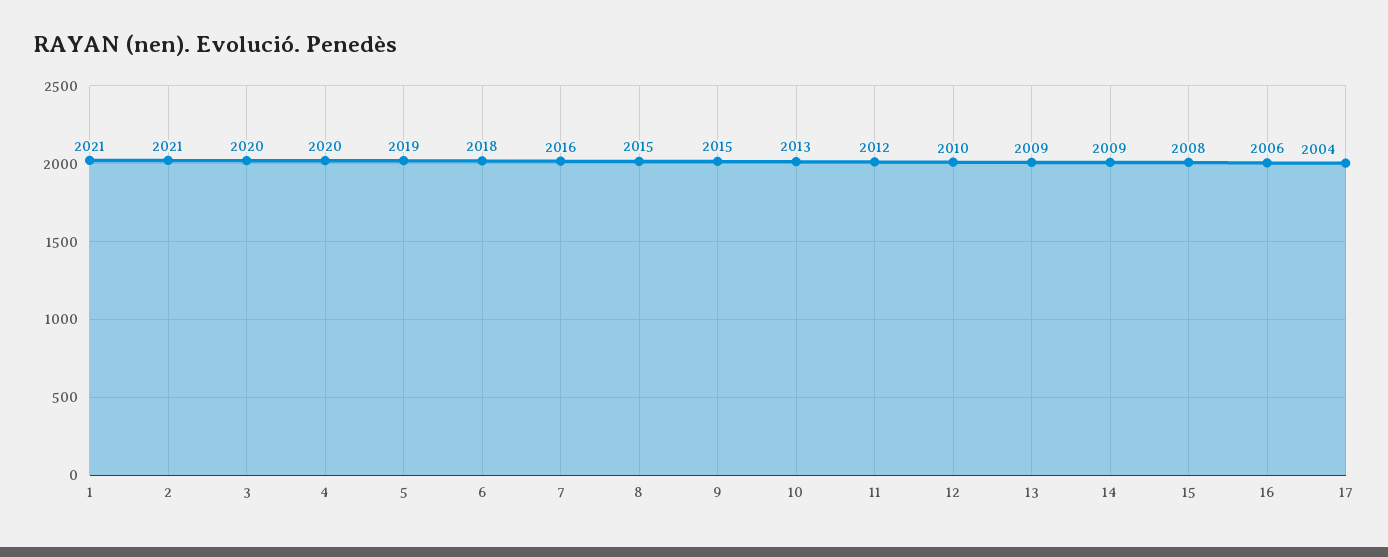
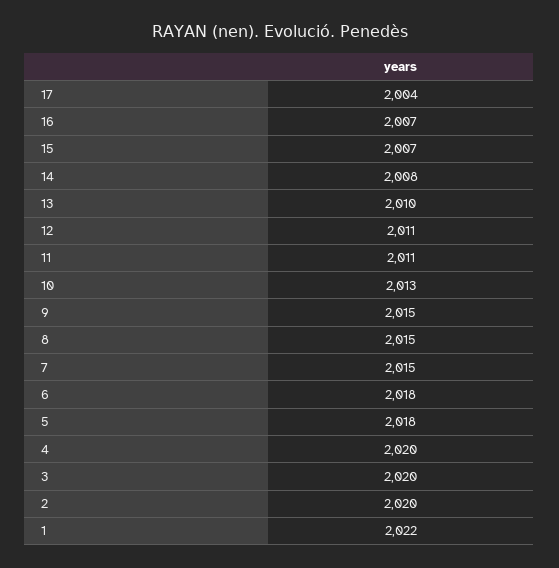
1: 2021 -> 2022
2: 2021 -> 2020
5: 2019 -> 2018
7: 2016 -> 2015
11: 2012 -> 2011
12: 2010 -> 2011
13: 2009 -> 2010
14: 2009 -> 2008
15: 2008 -> 2007
16: 2006 -> 2007

